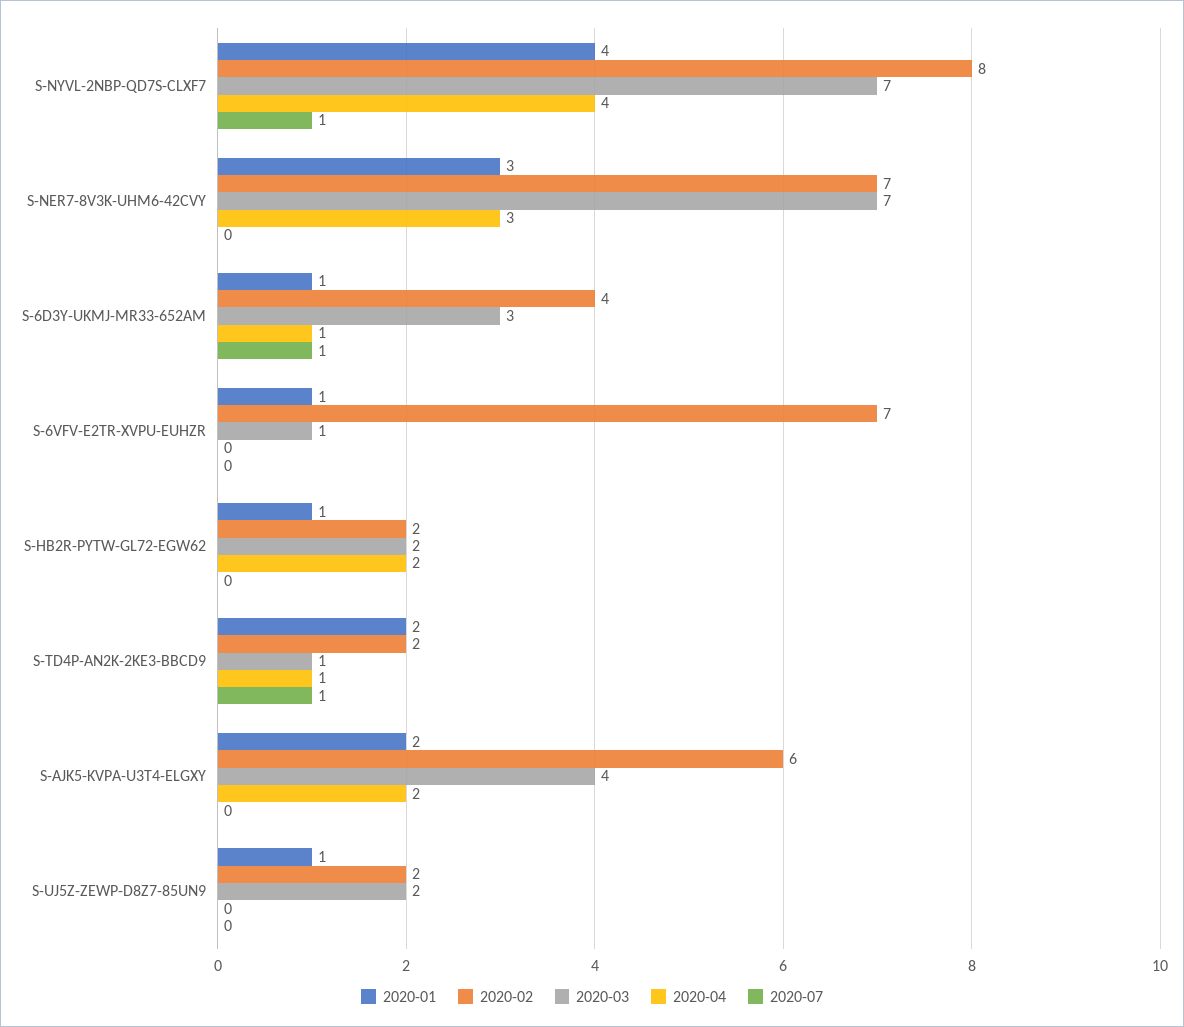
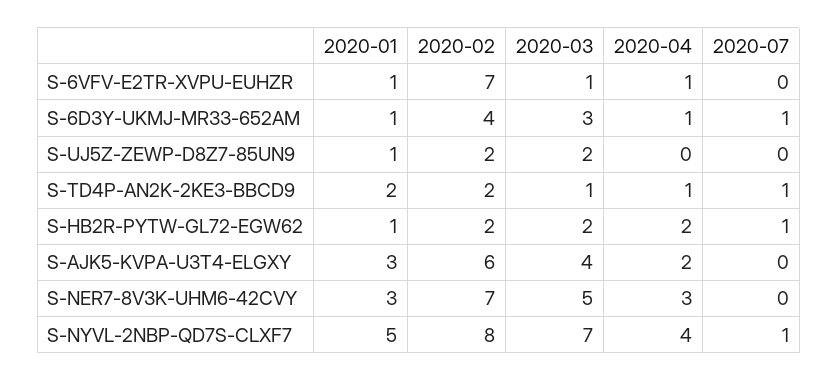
2020-01, S-NYVL-2NBP-QD7S-CLXF7: 4 -> 5
2020-03, S-NER7-8V3K-UHM6-42CVY: 7 -> 5
2020-04, S-6VFV-E2TR-XVPU-EUHZR: 0 -> 1
2020-07, S-HB2R-PYTW-GL72-EGW62: 0 -> 1
2020-01, S-AJK5-KVPA-U3T4-ELGXY: 2 -> 3

